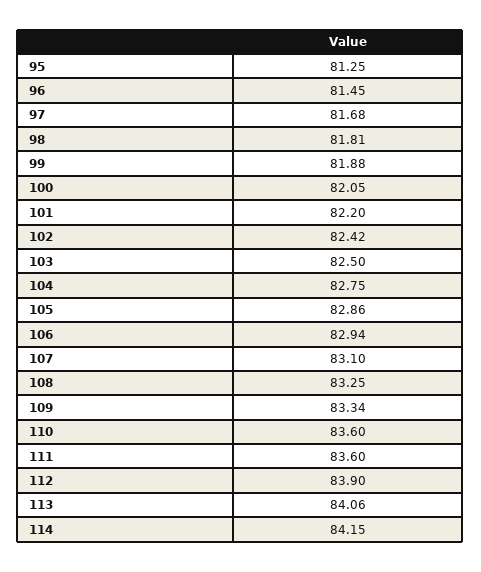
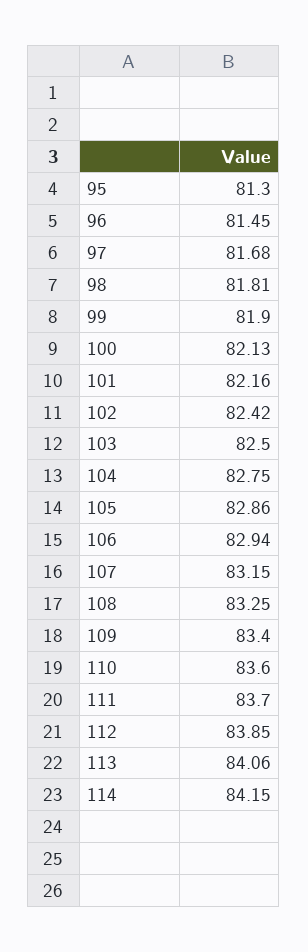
95: 81.25 -> 81.3
99: 81.88 -> 81.9
100: 82.05 -> 82.13
101: 82.2 -> 82.16
107: 83.1 -> 83.15
109: 83.34 -> 83.4
111: 83.6 -> 83.7
112: 83.9 -> 83.85

